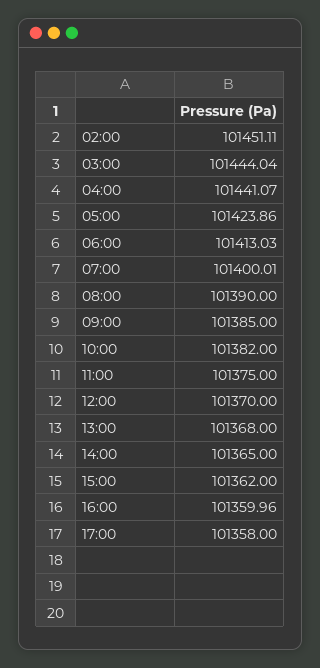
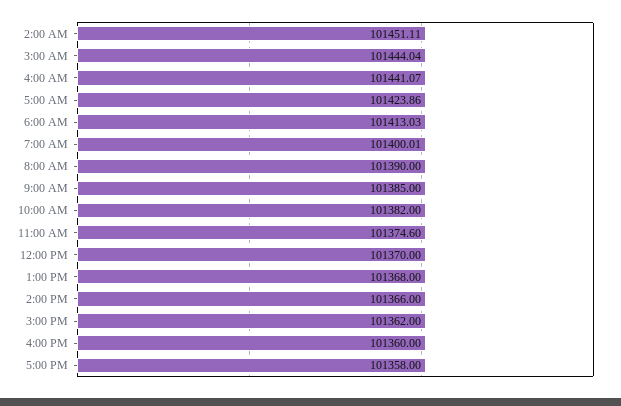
11:00: 101375 -> 101374.6
14:00: 101365 -> 101366
16:00: 101359.96 -> 101360

